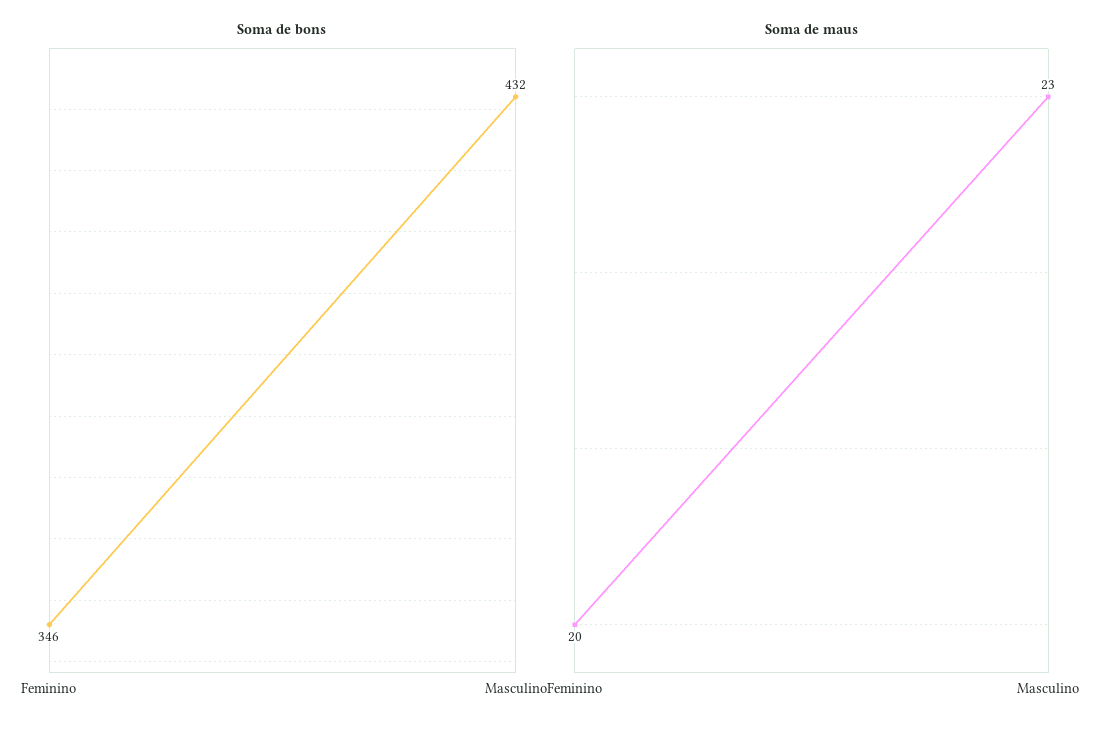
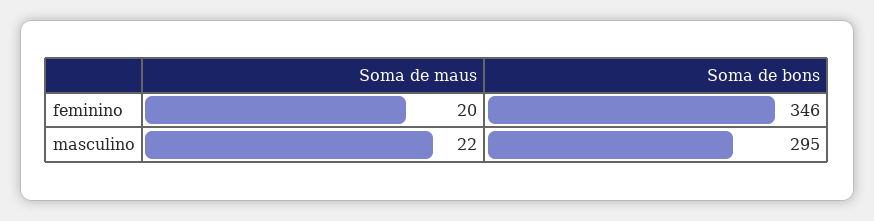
Soma de bons, Masculino: 432 -> 295
Soma de maus, Masculino: 23 -> 22

